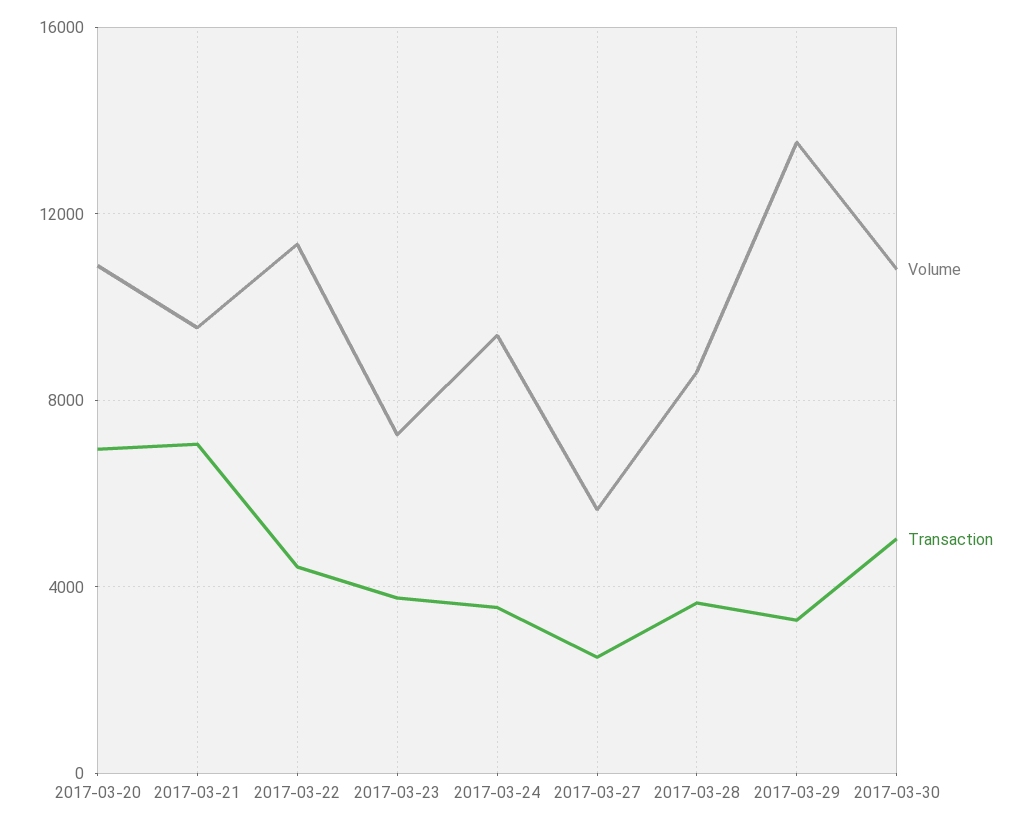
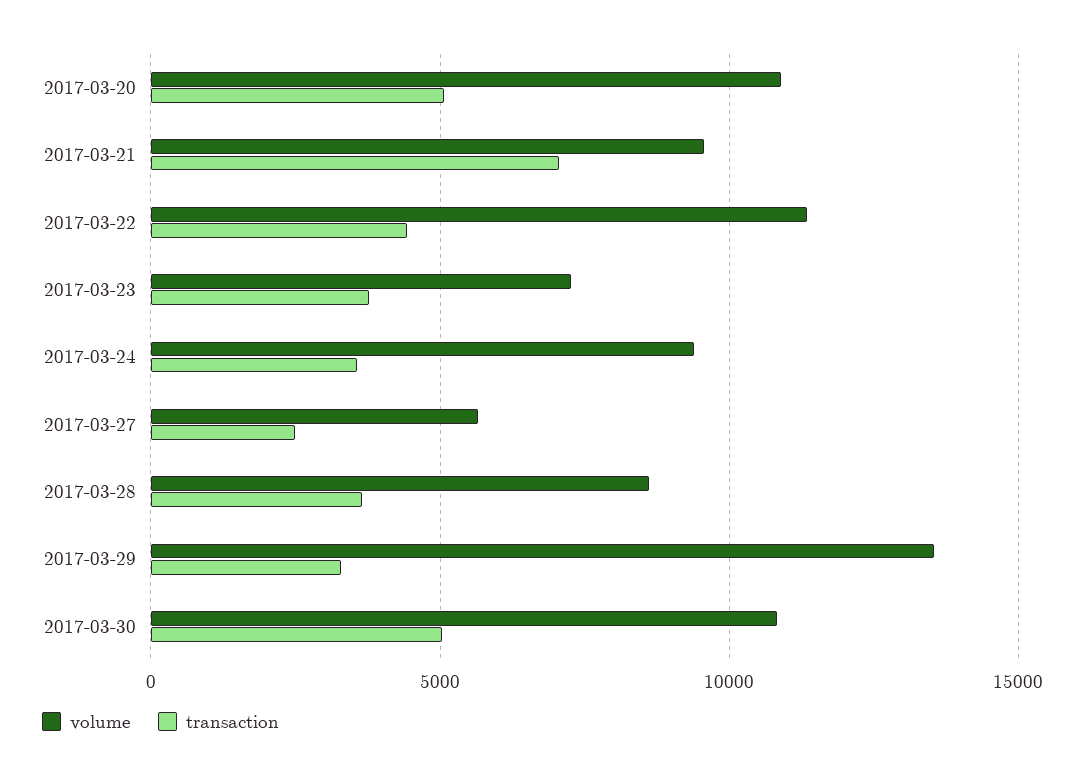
Transaction, 2017-03-20: 7000 -> 5000

